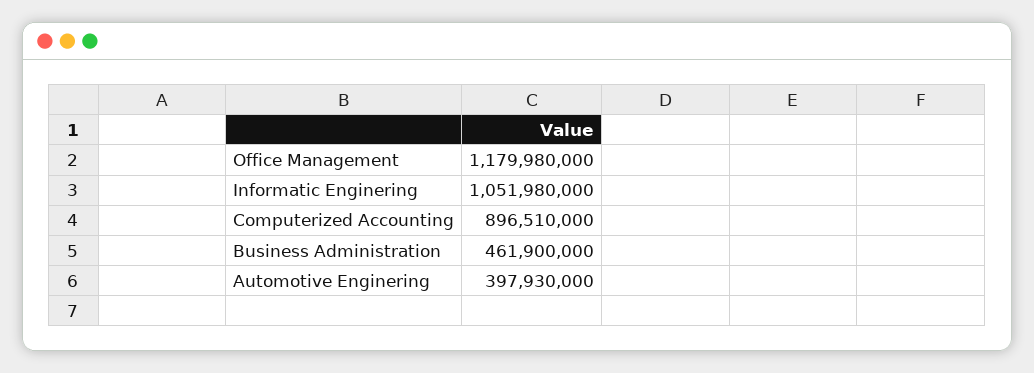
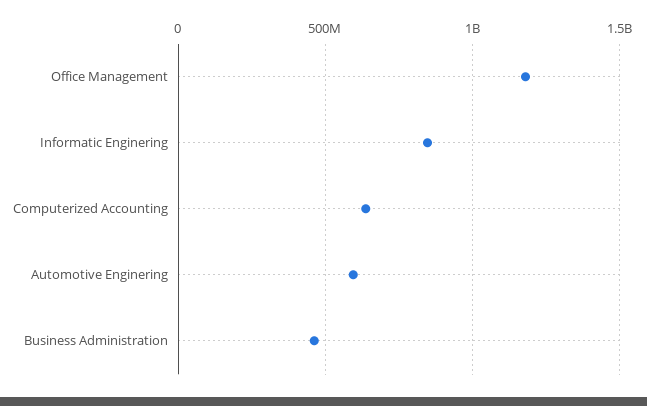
Informatic Enginering: 1051980000 -> 850000000
Computerized Accounting: 896510000 -> 650000000
Automotive Enginering: 397930000 -> 600000000

